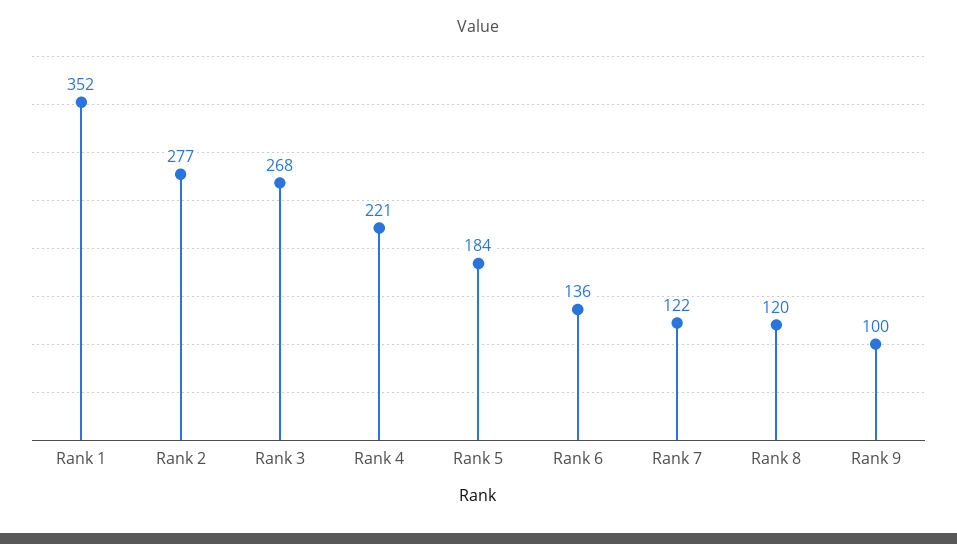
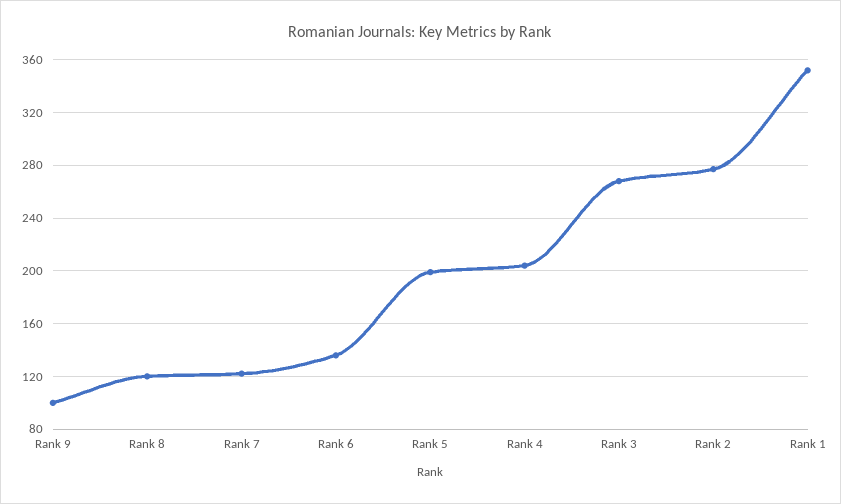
Rank 4: 221 -> 205
Rank 5: 184 -> 200

